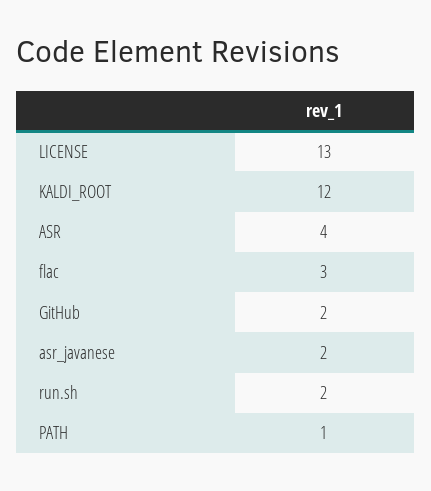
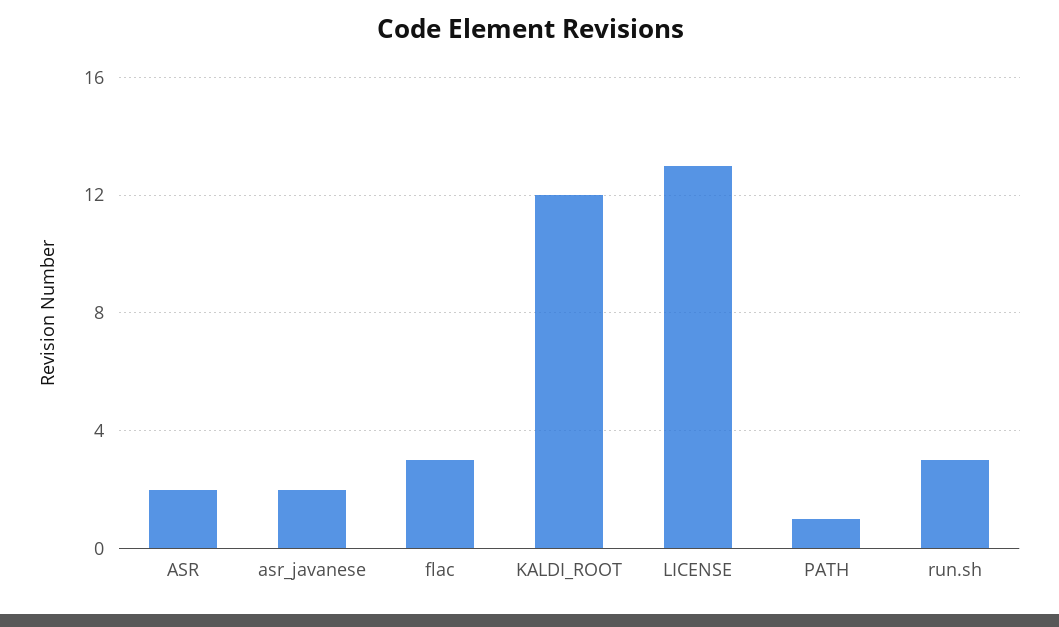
ASR: 4 -> 2
GitHub: 2 -> none
run.sh: 2 -> 3

